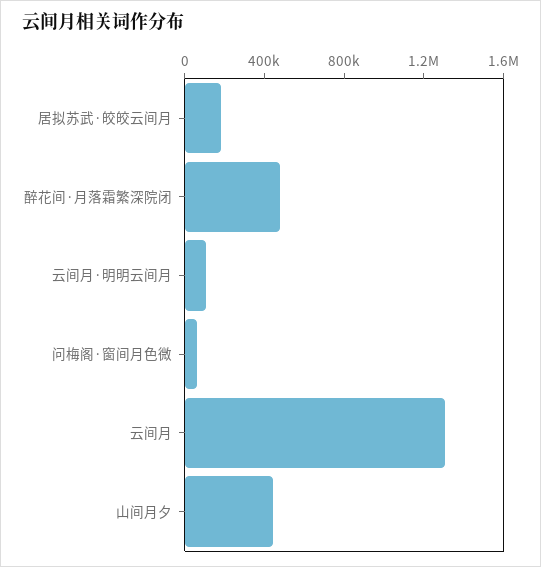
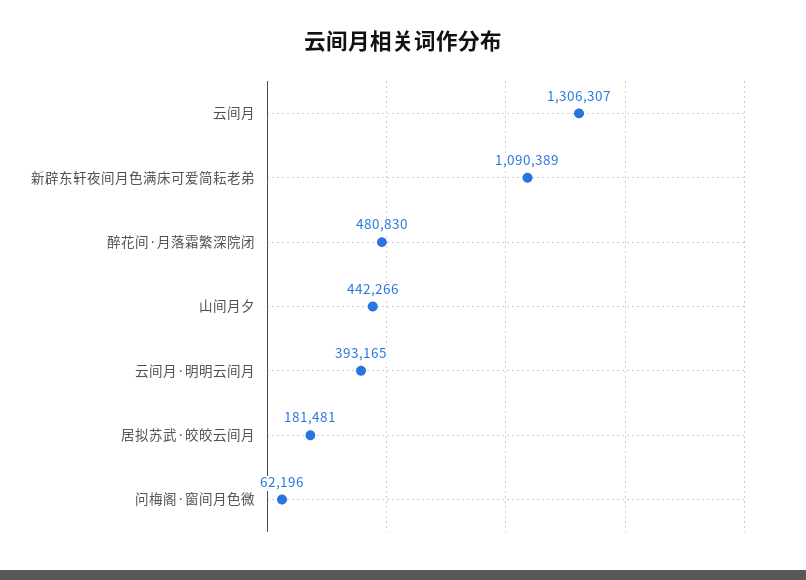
云间月·明明云间月: 100000 -> 393165
新辟东轩夜间月色满床可爱简耘老弟: none -> 1090389

